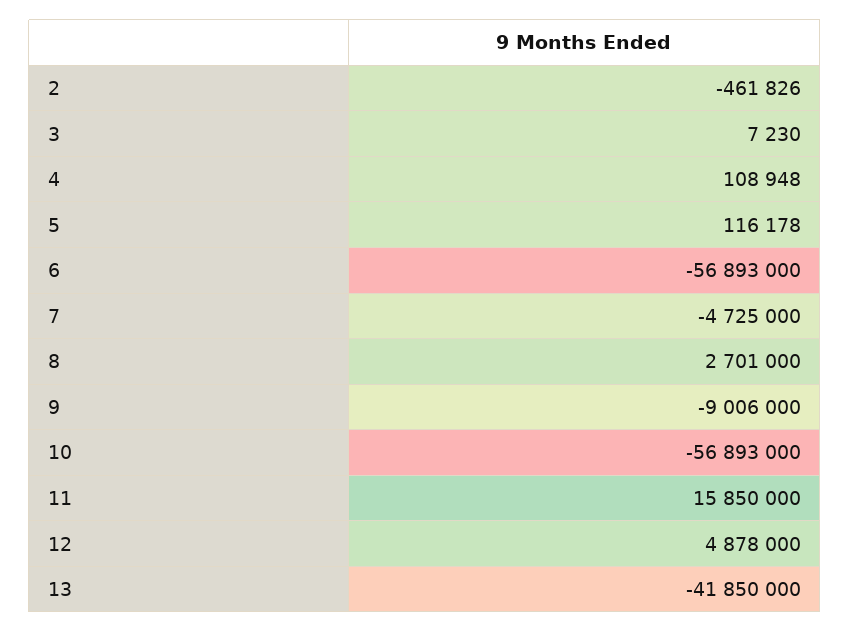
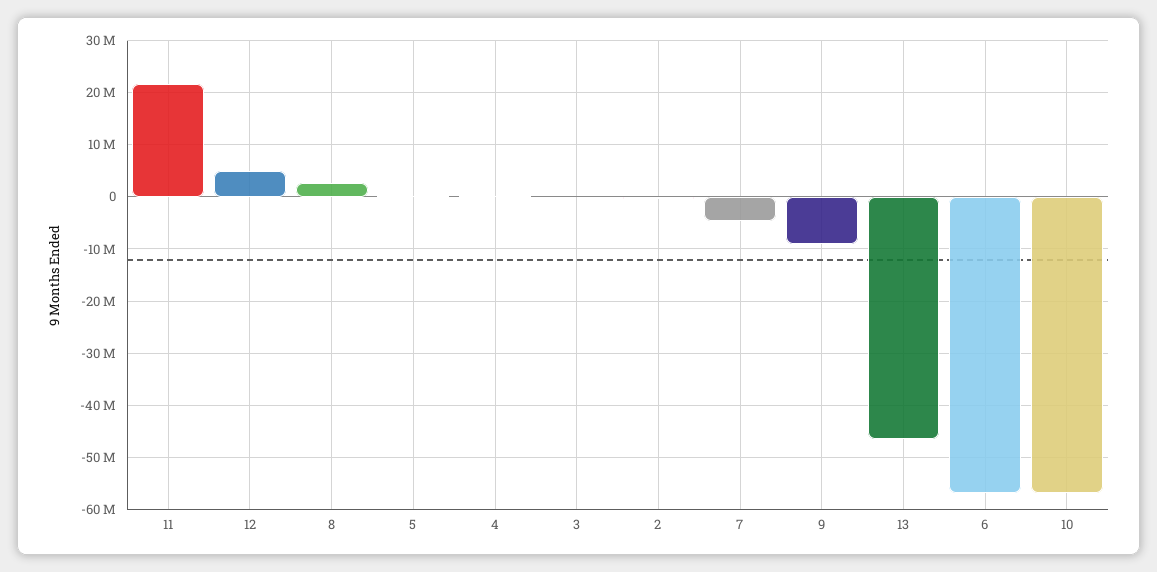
11: 15850000 -> 22000000
13: -41850000 -> -46000000

